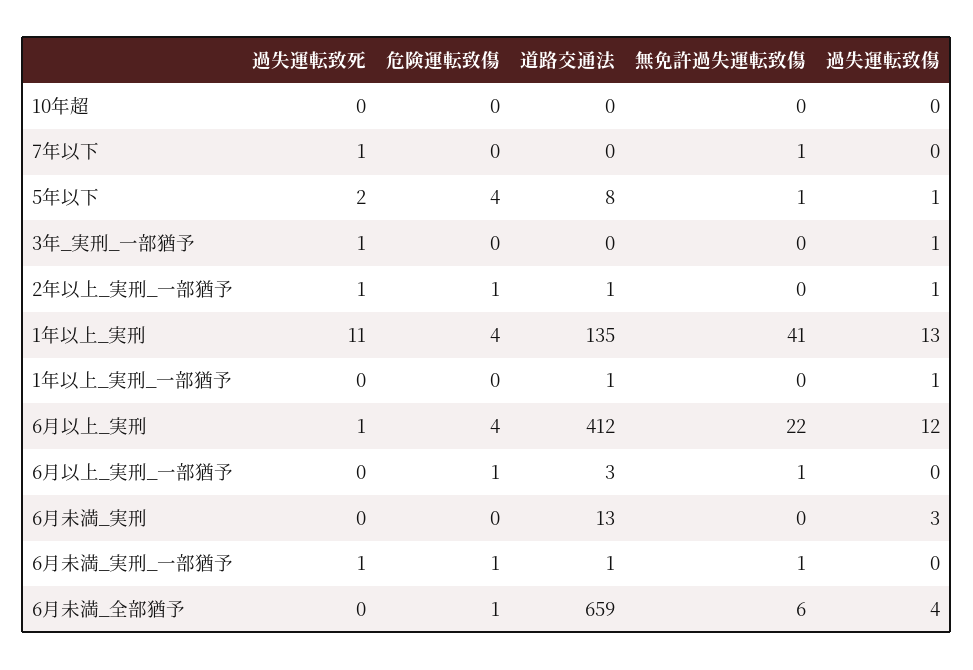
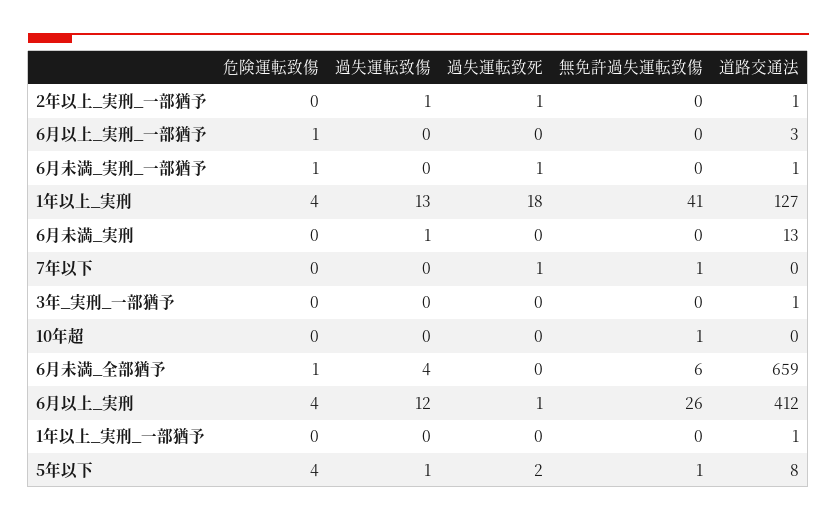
無免許過失運転致傷, 10年超: 0 -> 1
過失運転致死, 3年_実刑_一部猶予: 1 -> 0
道路交通法, 3年_実刑_一部猶予: 0 -> 1
過失運転致傷, 3年_実刑_一部猶予: 1 -> 0
危険運転致傷, 2年以上_実刑_一部猶予: 1 -> 0
過失運転致死, 1年以上_実刑: 11 -> 18
道路交通法, 1年以上_実刑: 135 -> 127
過失運転致傷, 1年以上_実刑_一部猶予: 1 -> 0
無免許過失運転致傷, 6月以上_実刑: 22 -> 26
無免許過失運転致傷, 6月以上_実刑_一部猶予: 1 -> 0
過失運転致傷, 6月未満_実刑: 3 -> 1
無免許過失運転致傷, 6月未満_実刑_一部猶予: 1 -> 0

